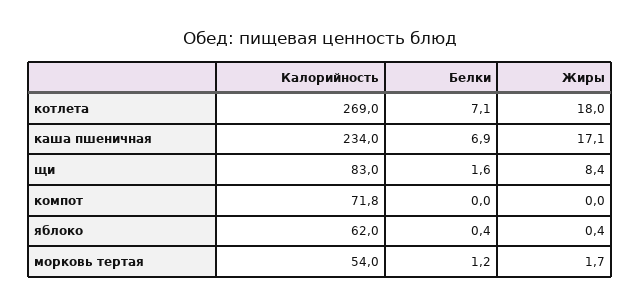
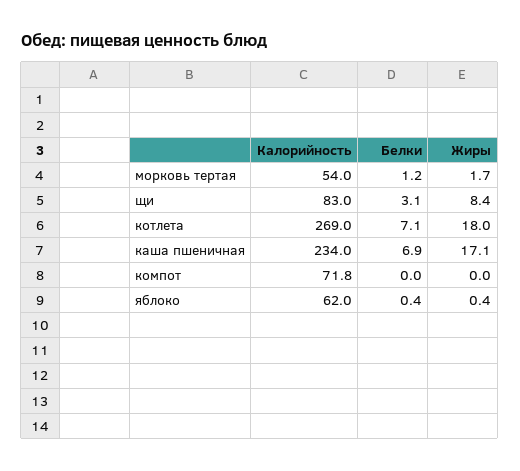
Белки, щи: 1.6 -> 3.1

